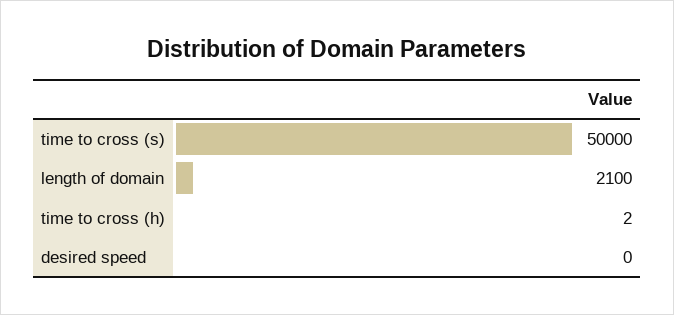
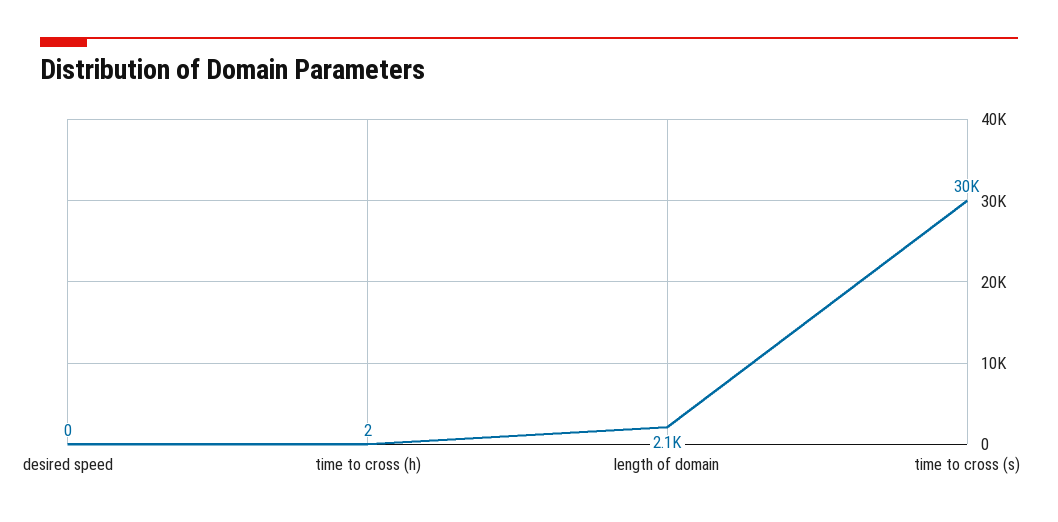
time to cross (s): 50000 -> 30000

